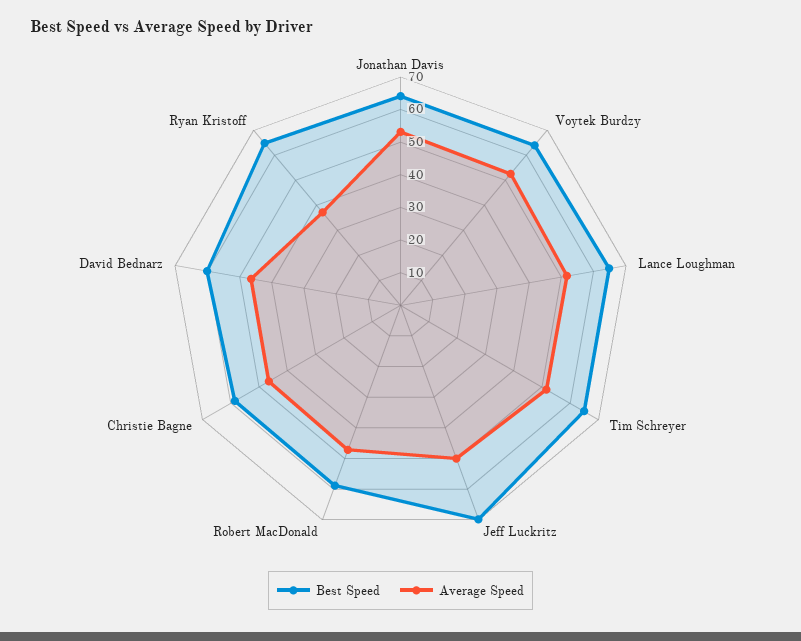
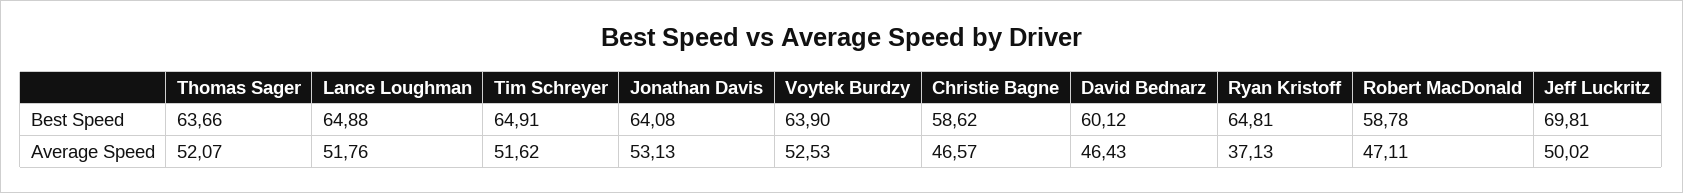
Best Speed, Thomas Sager: none -> 63.66
Average Speed, Thomas Sager: none -> 52.07

